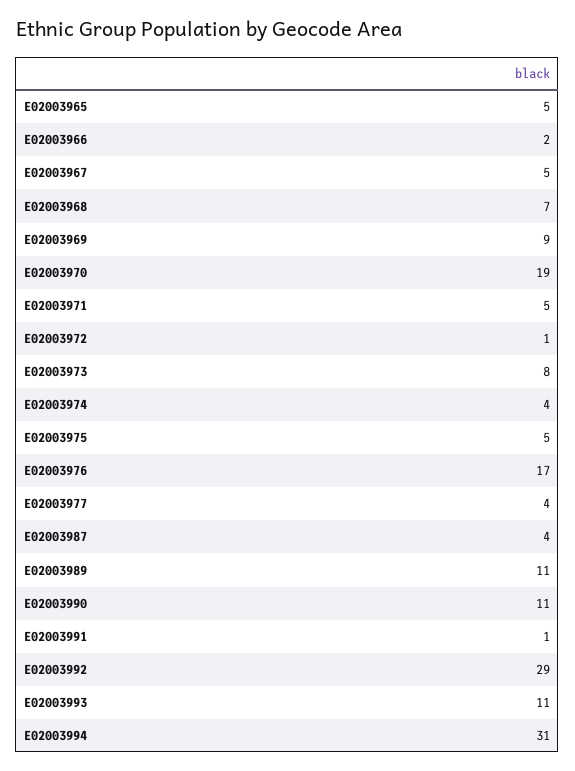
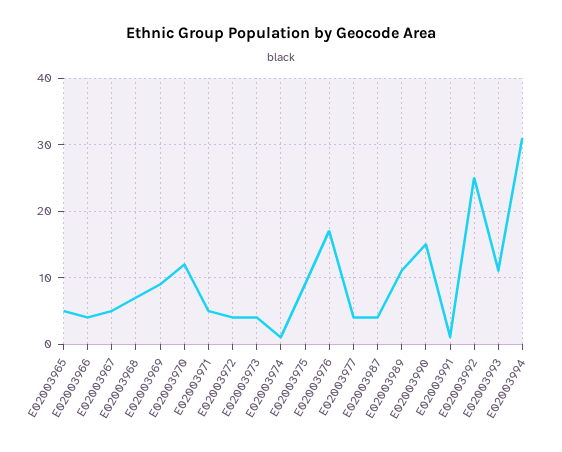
E02003966: 2 -> 4
E02003970: 19 -> 12
E02003972: 1 -> 4
E02003973: 8 -> 4
E02003974: 4 -> 1
E02003975: 5 -> 9
E02003990: 11 -> 15
E02003992: 29 -> 25

